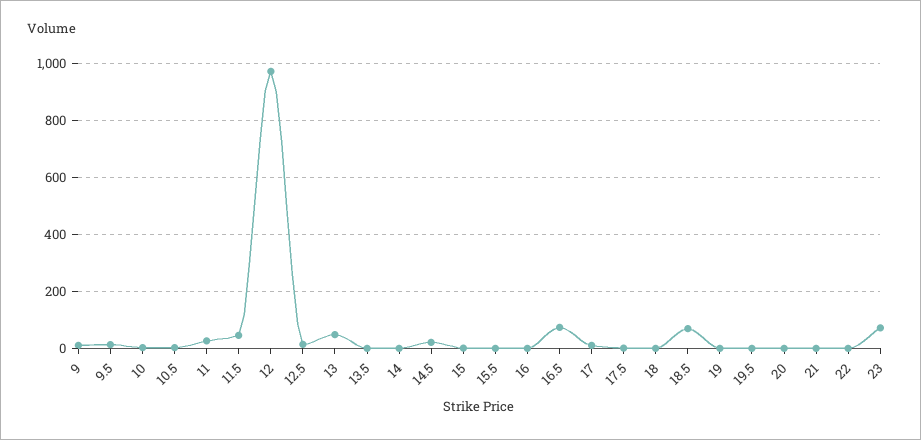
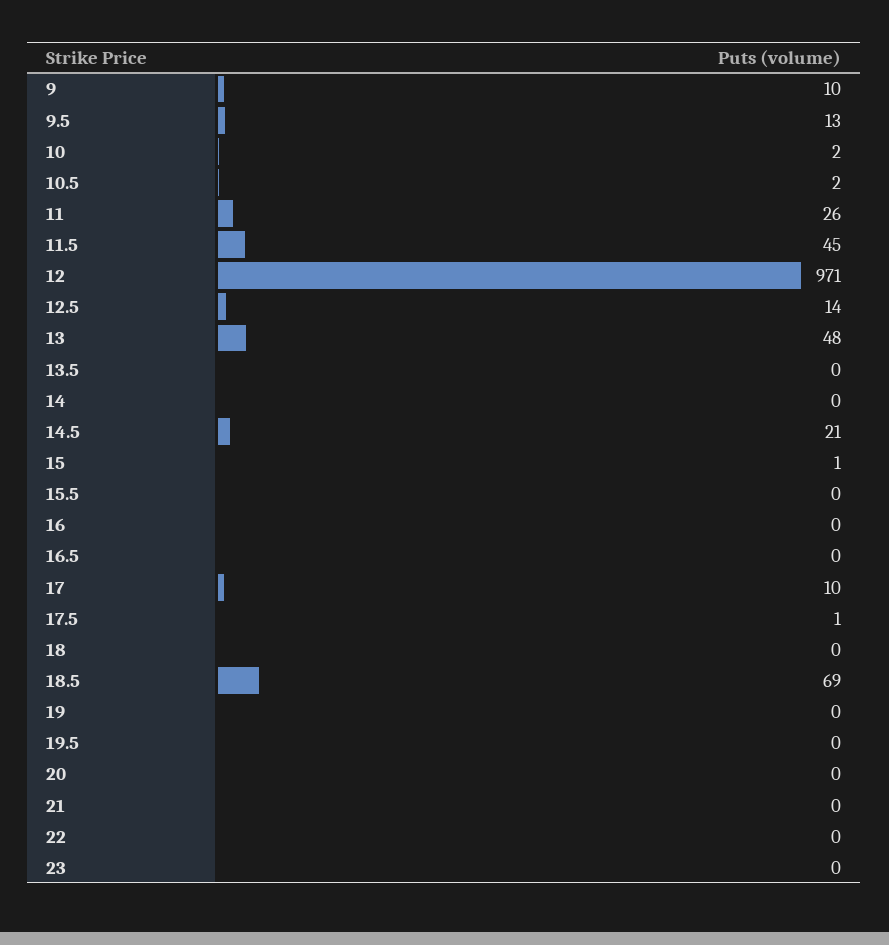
16.5: 75 -> 0
23: 75 -> 0

